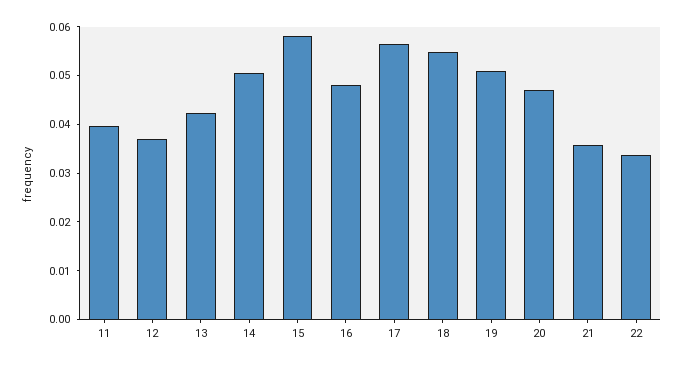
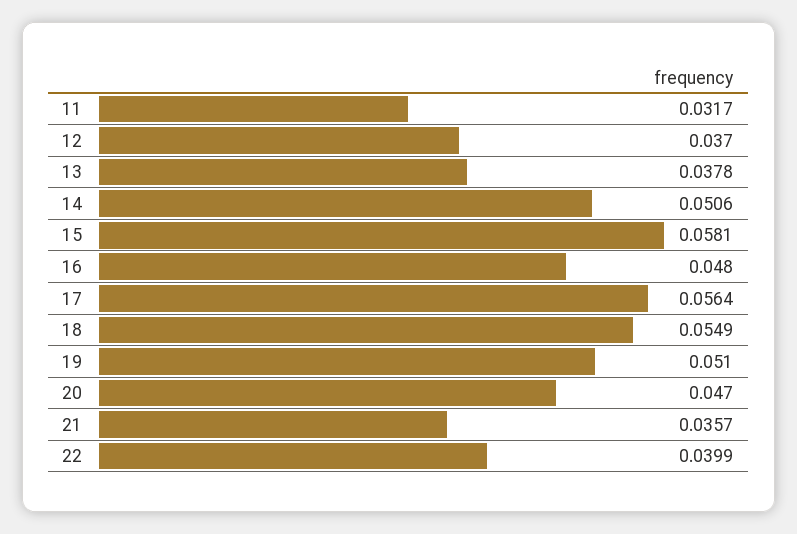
11: 0.04 -> 0.0317
13: 0.042 -> 0.0378
22: 0.034 -> 0.0399

